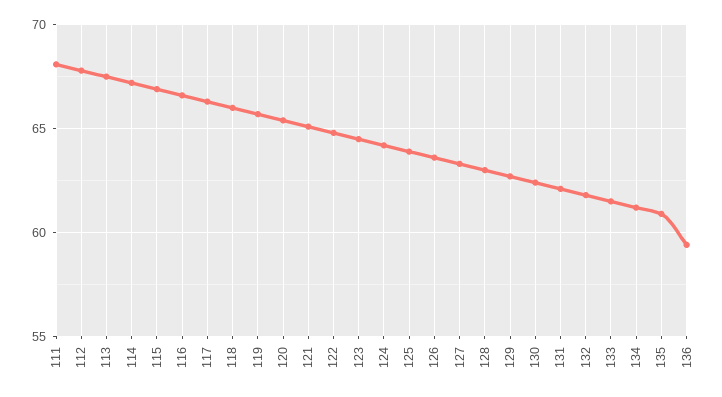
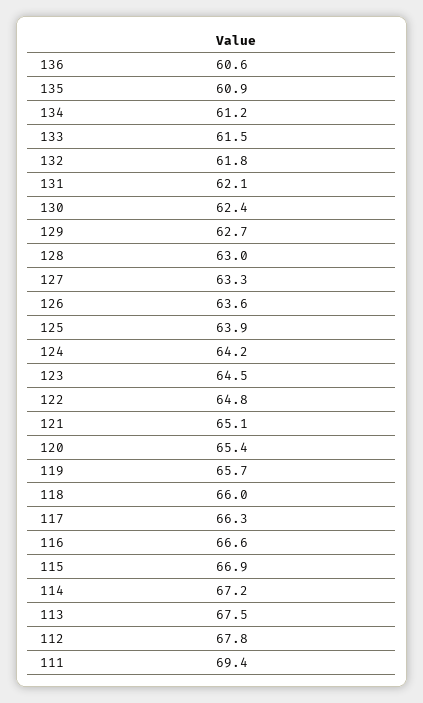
111: 68 -> 69.4
136: 59.5 -> 60.6

